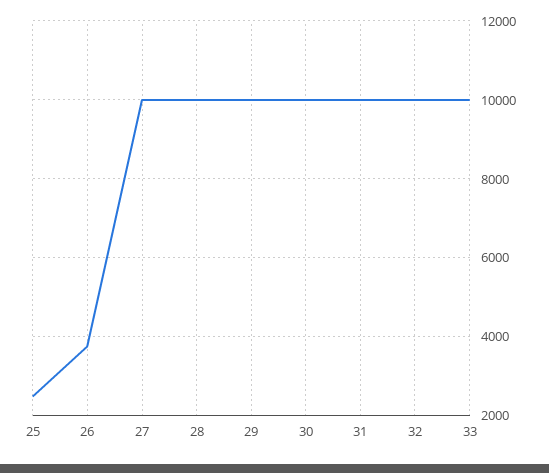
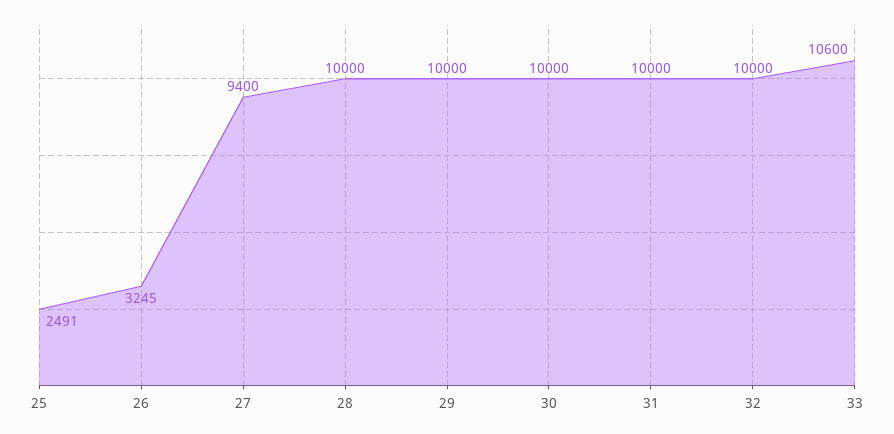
26: 3800 -> 3245
27: 10000 -> 9400
33: 10000 -> 10600

